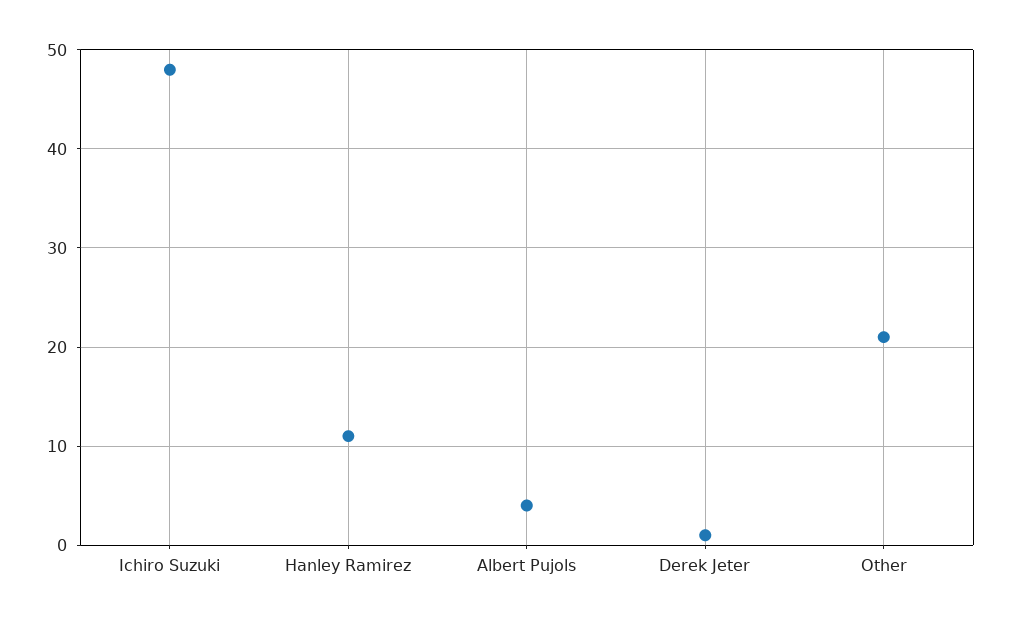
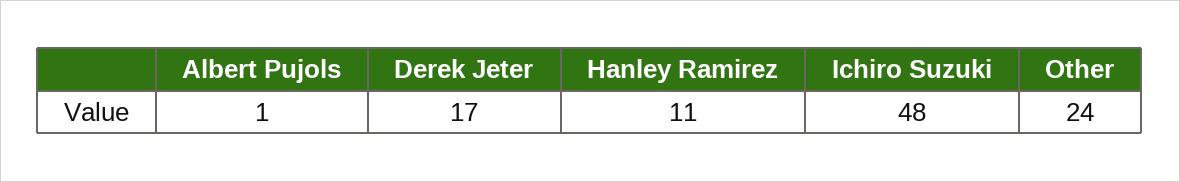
Albert Pujols: 4 -> 1
Derek Jeter: 1 -> 17
Other: 21 -> 24

